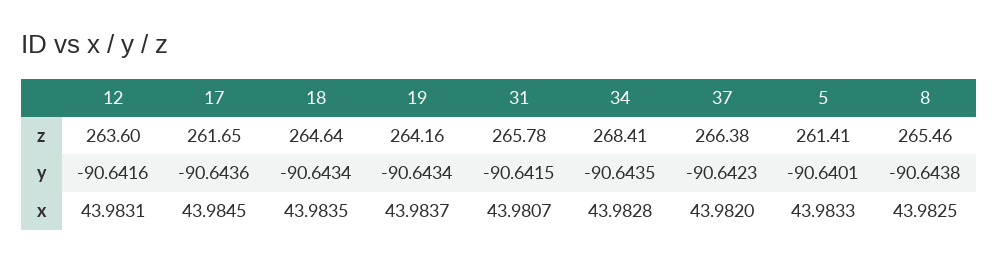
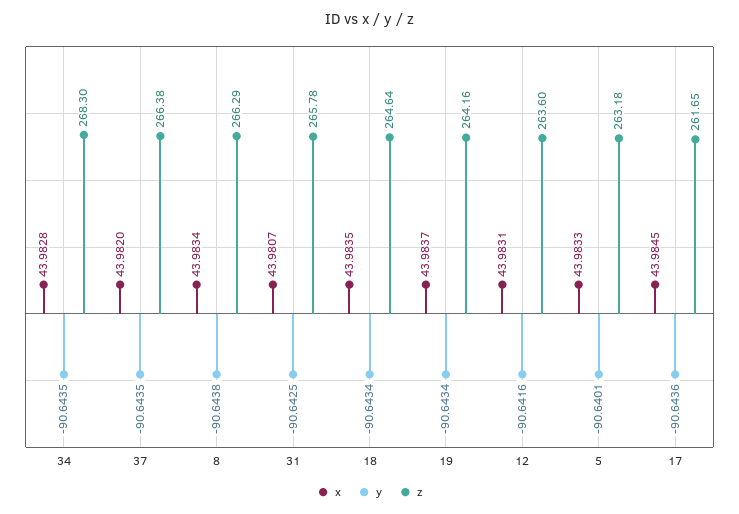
z, 34: 268.41 -> 268.3
z, 5: 261.41 -> 263.18
z, 8: 265.46 -> 266.29
y, 31: -90.6415 -> -90.6425
y, 37: -90.6423 -> -90.6435
x, 8: 43.9825 -> 43.9834

